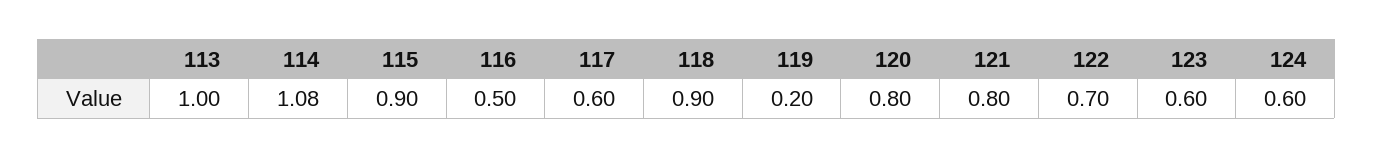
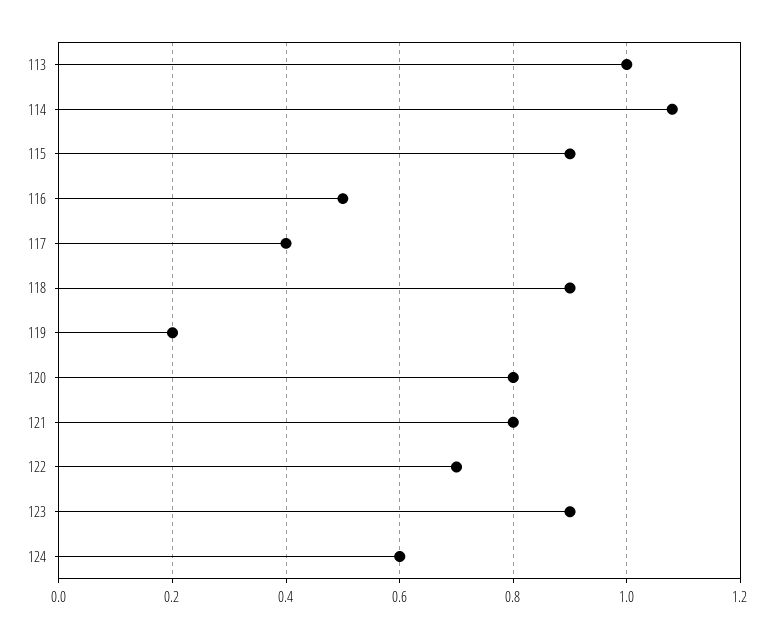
117: 0.6 -> 0.4
123: 0.6 -> 0.9

